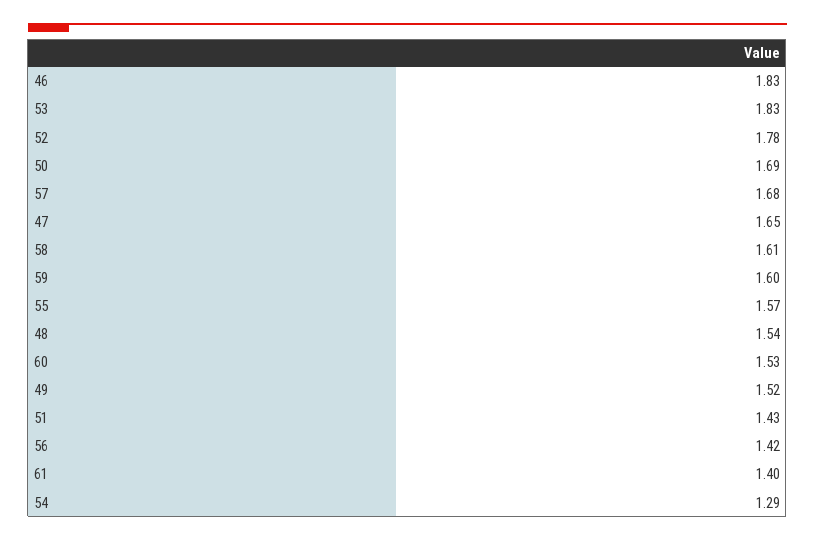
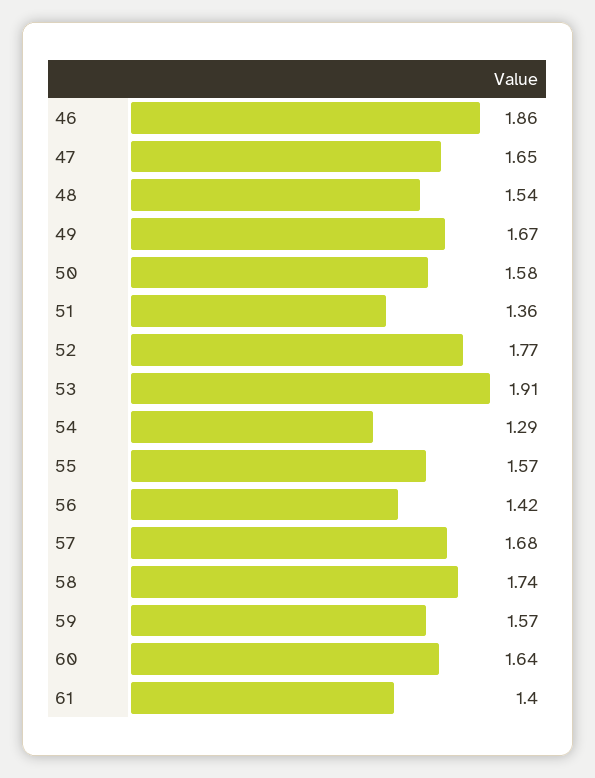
46: 1.83 -> 1.86
53: 1.83 -> 1.91
52: 1.78 -> 1.77
50: 1.69 -> 1.58
58: 1.61 -> 1.74
59: 1.6 -> 1.57
60: 1.53 -> 1.64
49: 1.52 -> 1.67
51: 1.43 -> 1.36

